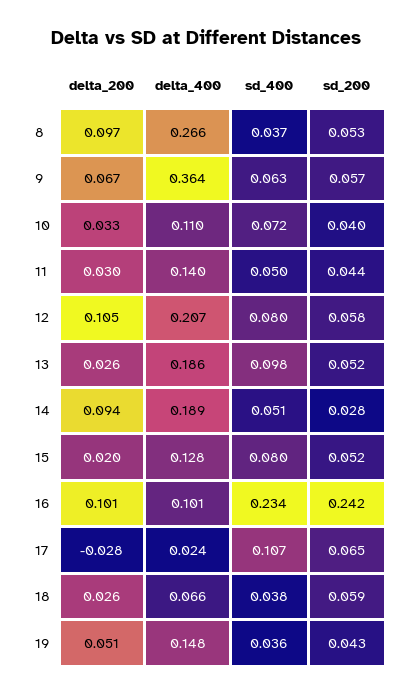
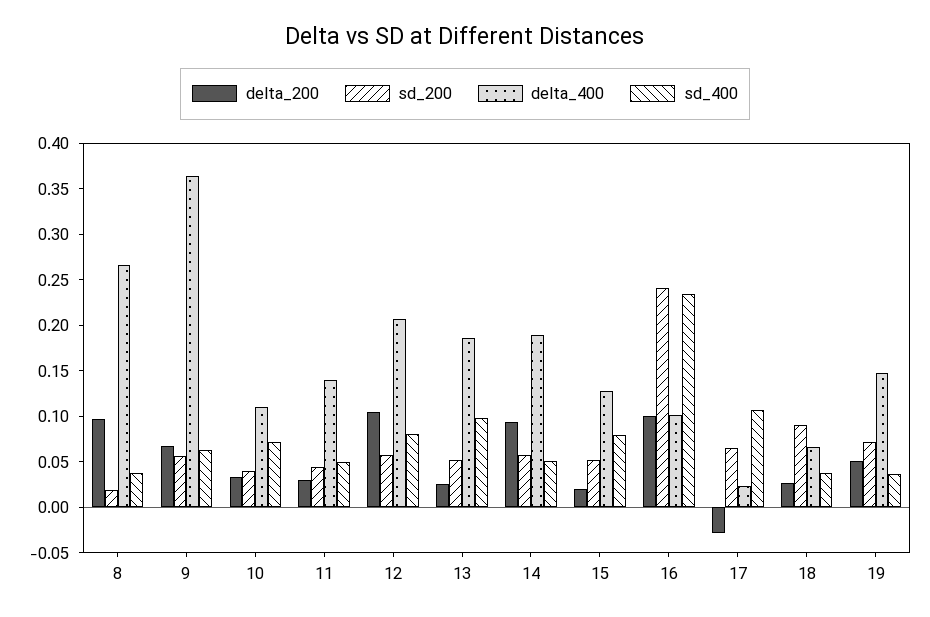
sd_200, 8: 0.053 -> 0.02
sd_200, 14: 0.028 -> 0.06
sd_200, 18: 0.059 -> 0.09
sd_200, 19: 0.043 -> 0.07

